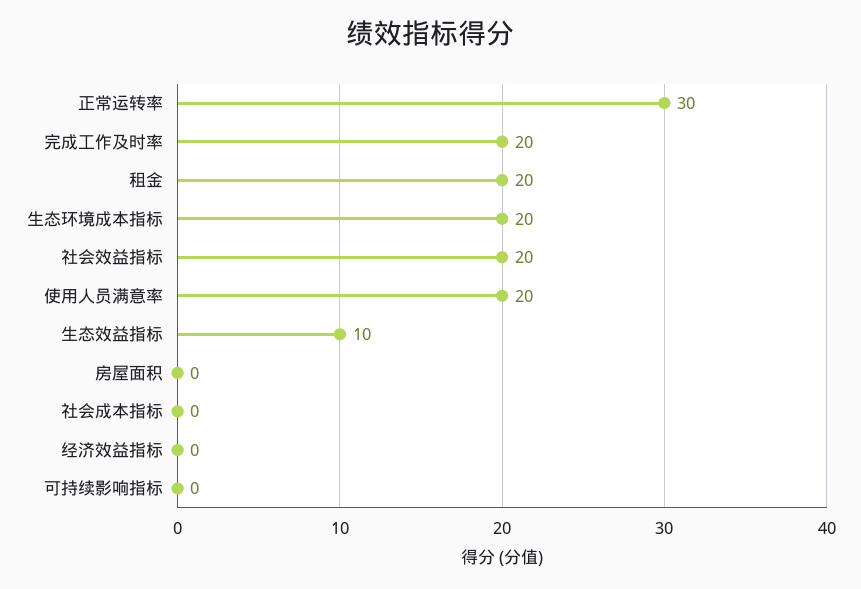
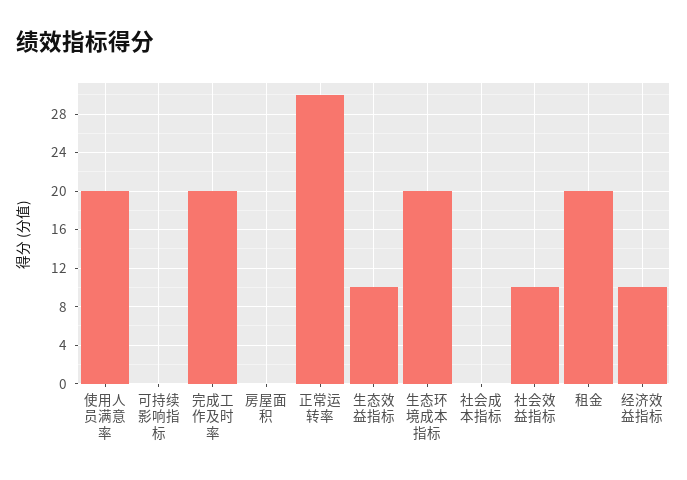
社会效益指标: 20 -> 10
经济效益指标: 0 -> 10

